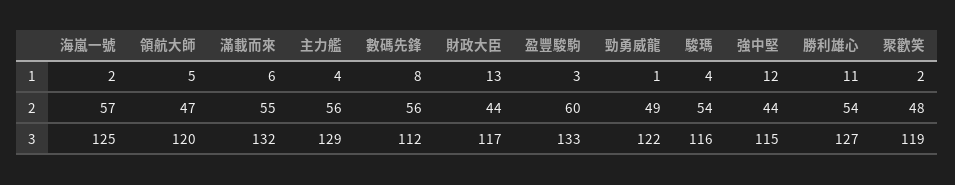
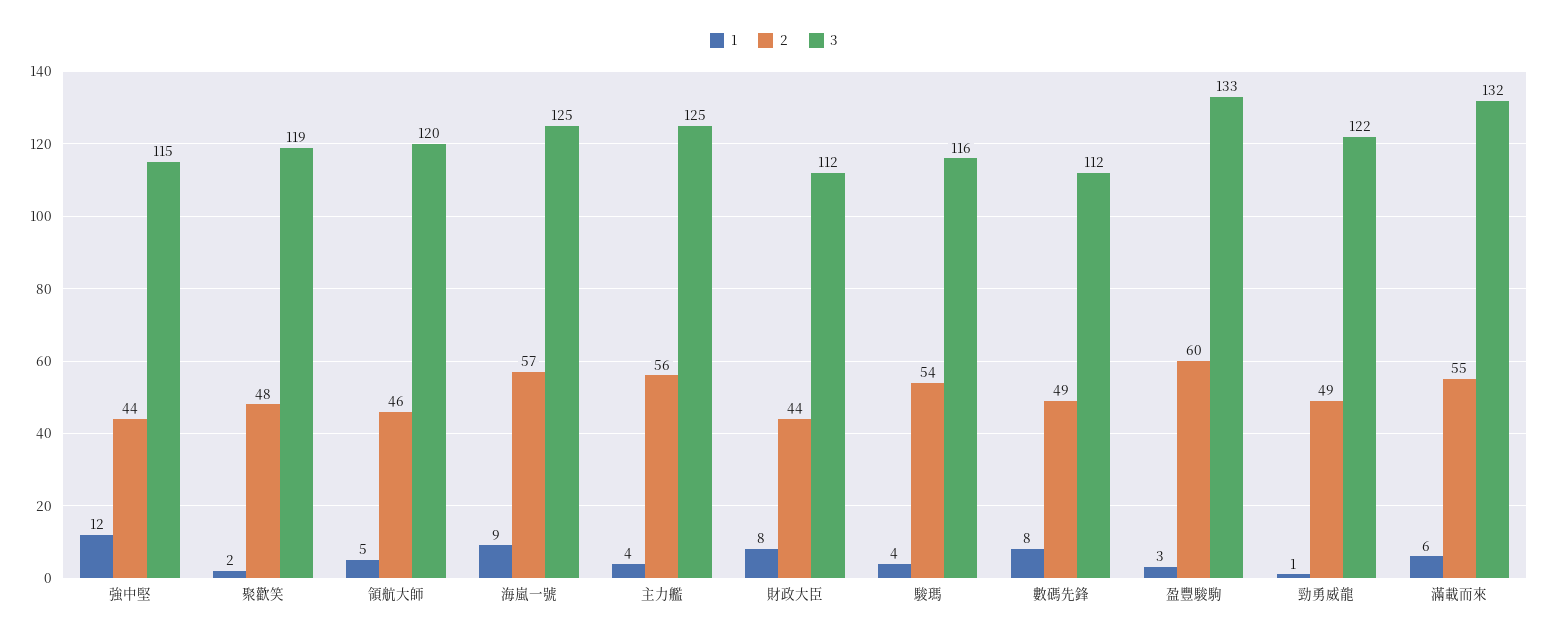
1, 海嵐一號: 2 -> 9
1, 財政大臣: 13 -> 8
1, 勝利雄心: 11 -> none
2, 領航大師: 47 -> 46
2, 數碼先鋒: 56 -> 49
2, 勝利雄心: 54 -> none
3, 主力艦: 129 -> 125
3, 財政大臣: 117 -> 112
3, 勝利雄心: 127 -> none

